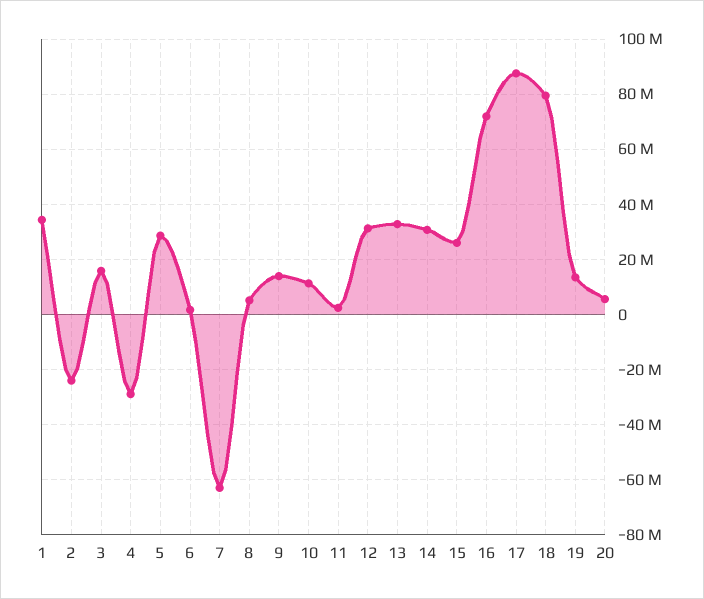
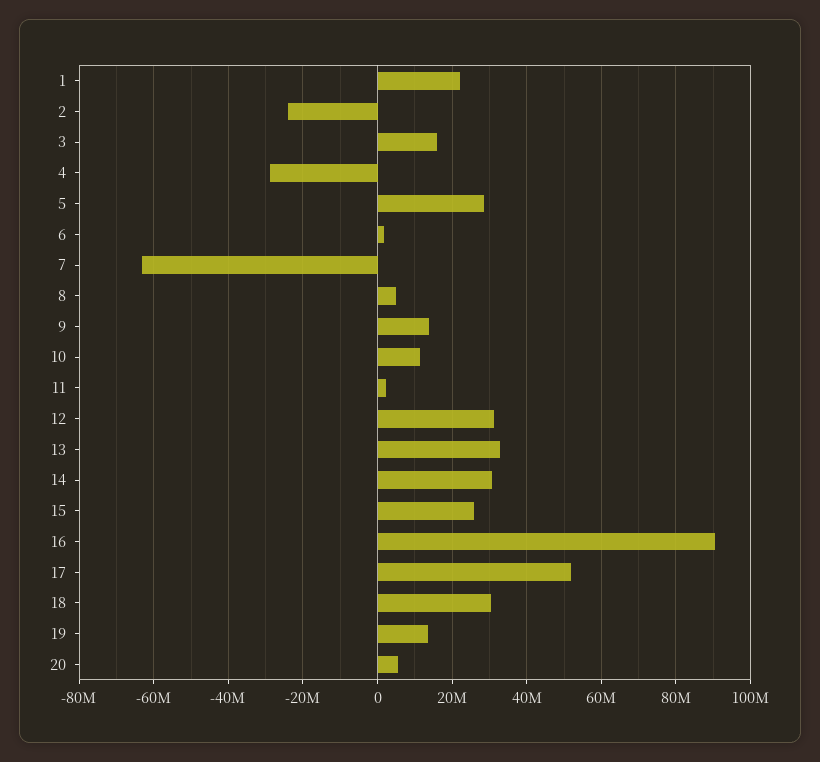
1: 35000000 -> 22000000
16: 72500000 -> 90000000
17: 87500000 -> 52000000
18: 80000000 -> 30000000

